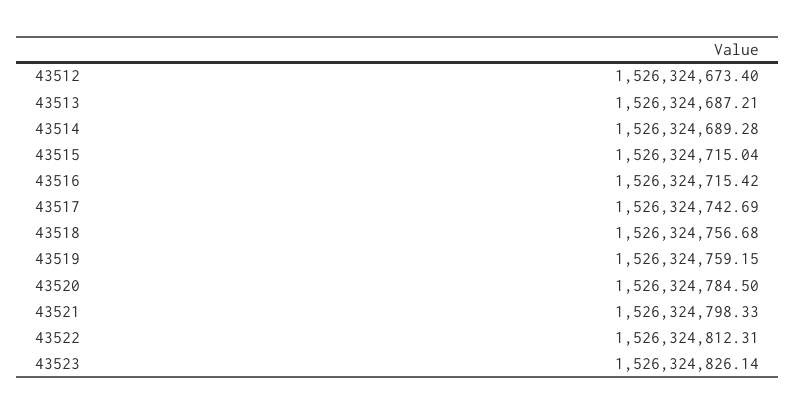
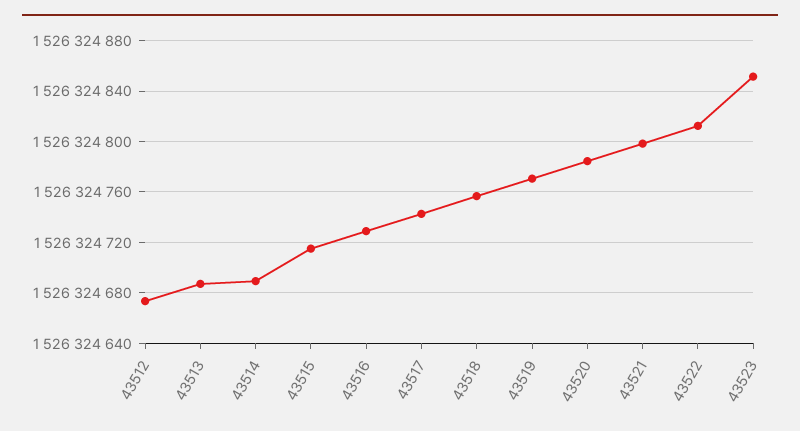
43516: 1526324715.42 -> 1526324730
43519: 1526324759.15 -> 1526324770
43523: 1526324826.14 -> 1526324850

